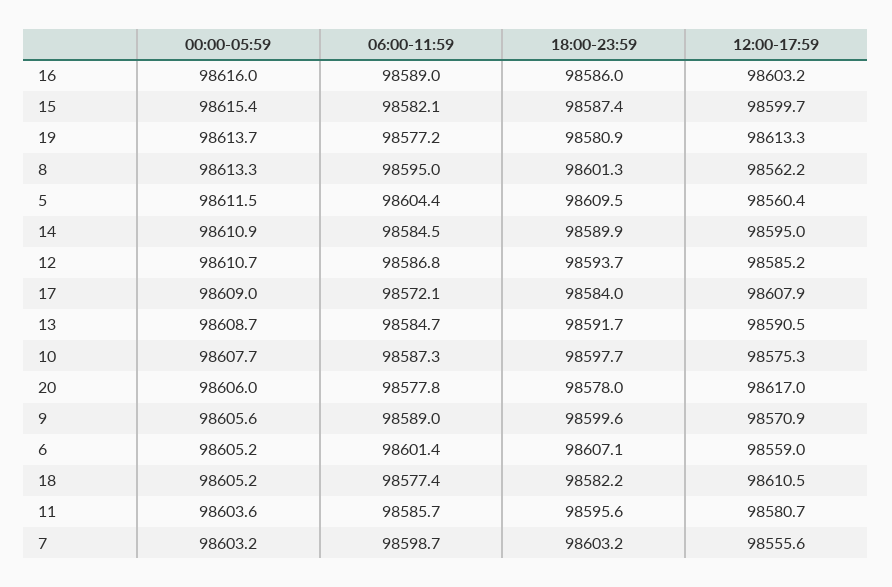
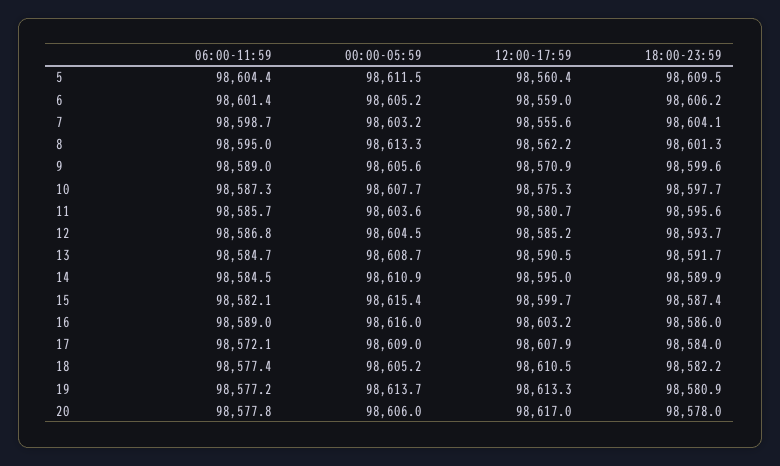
00:00-05:59, 12: 98610.7 -> 98604.5
18:00-23:59, 6: 98607.1 -> 98606.2
18:00-23:59, 7: 98603.2 -> 98604.1

